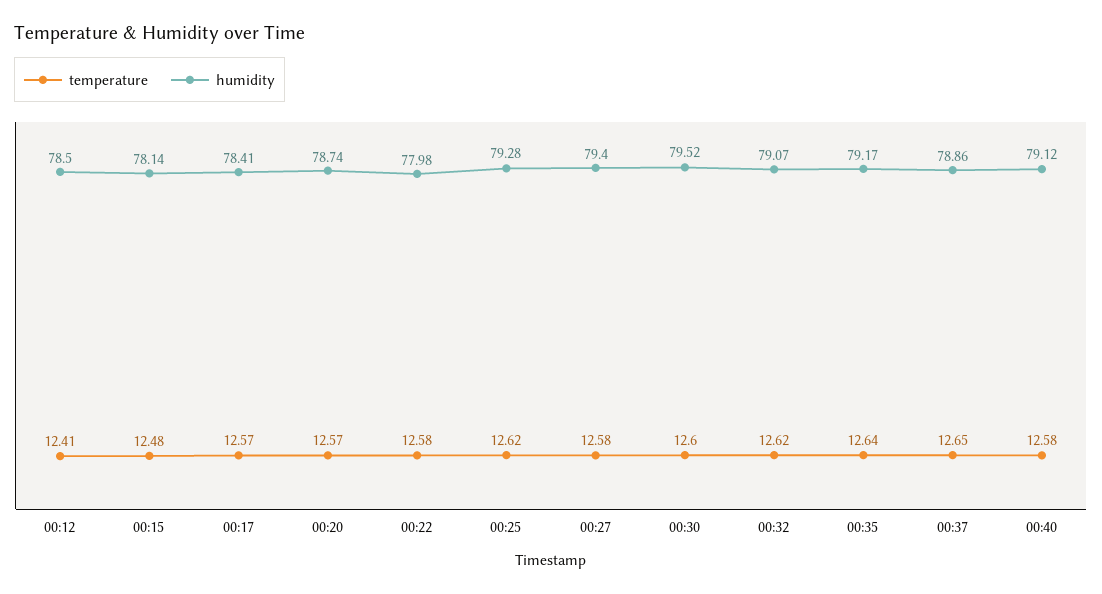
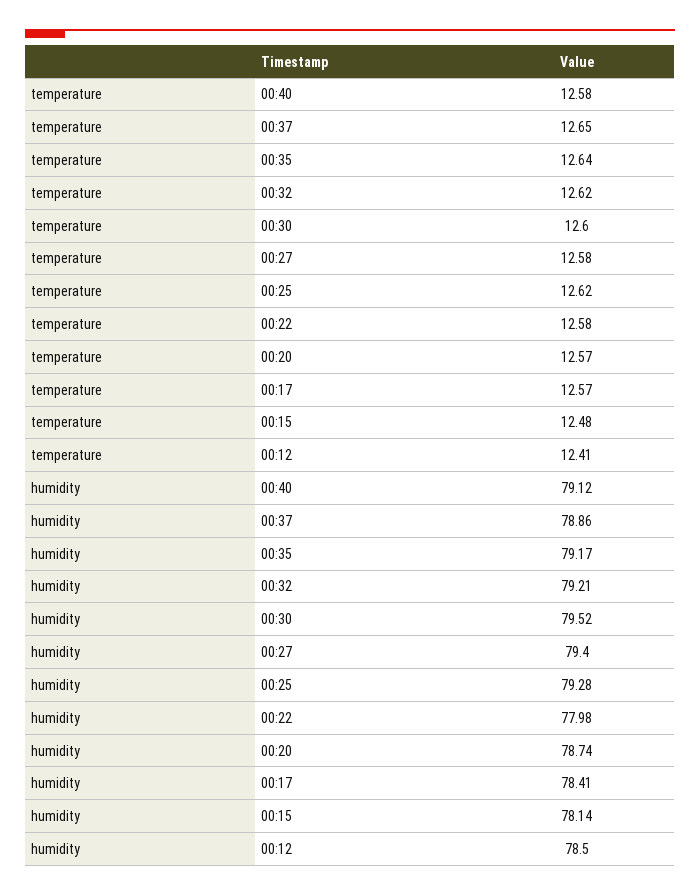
humidity, 00:32: 79.07 -> 79.21

